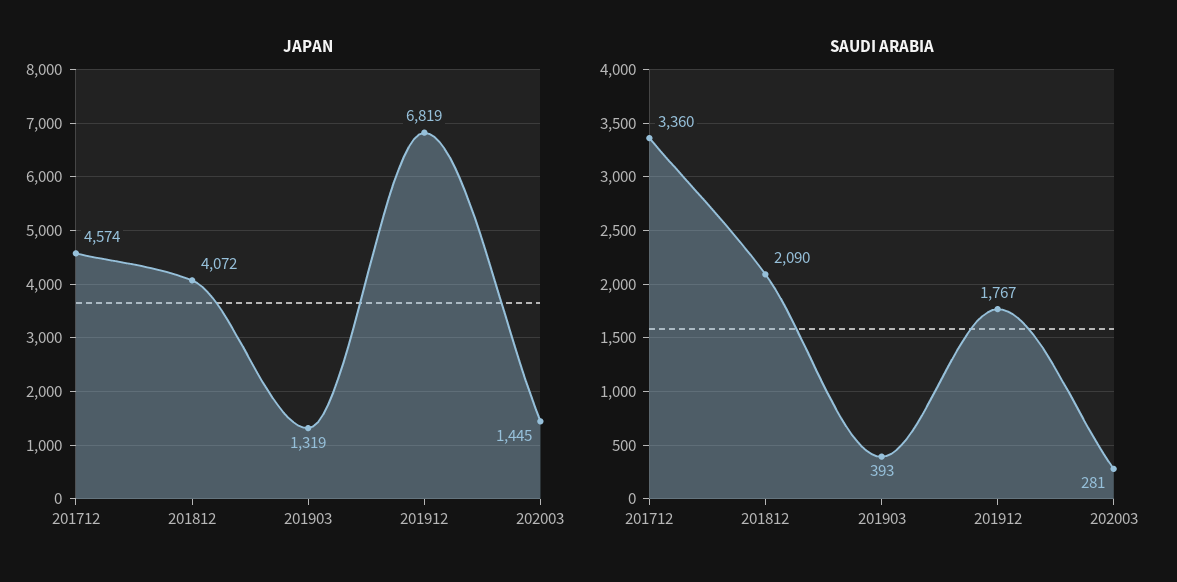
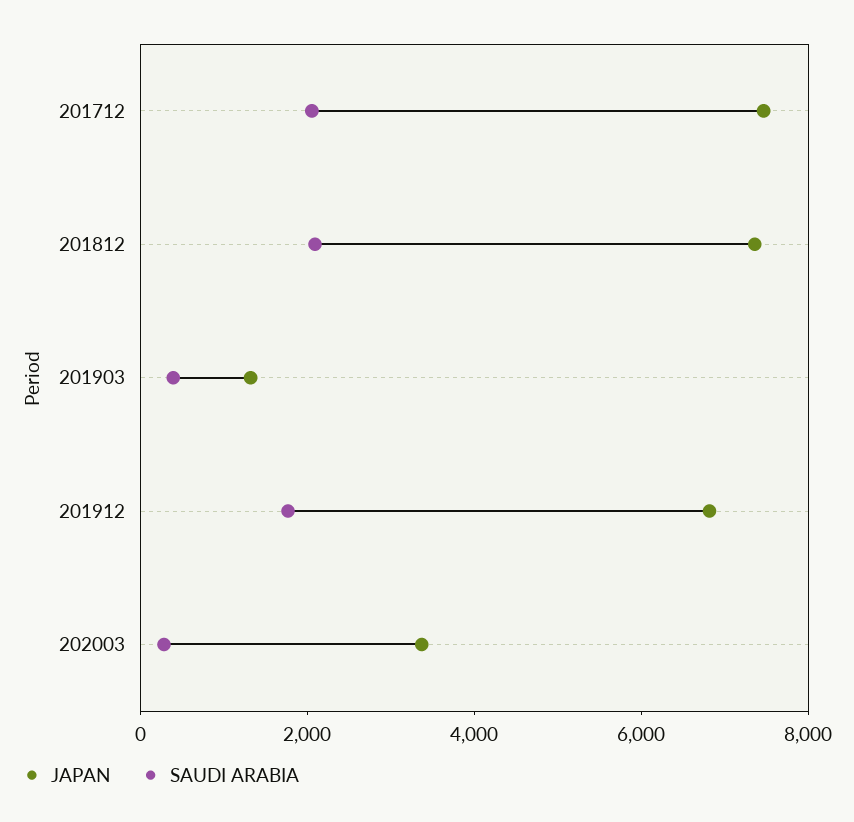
JAPAN, 201712: 4574 -> 7500
JAPAN, 201812: 4072 -> 7500
JAPAN, 202003: 1445 -> 3500
SAUDI ARABIA, 201712: 3360 -> 2000

